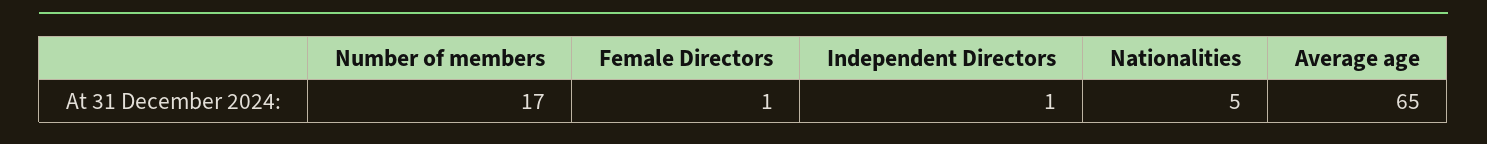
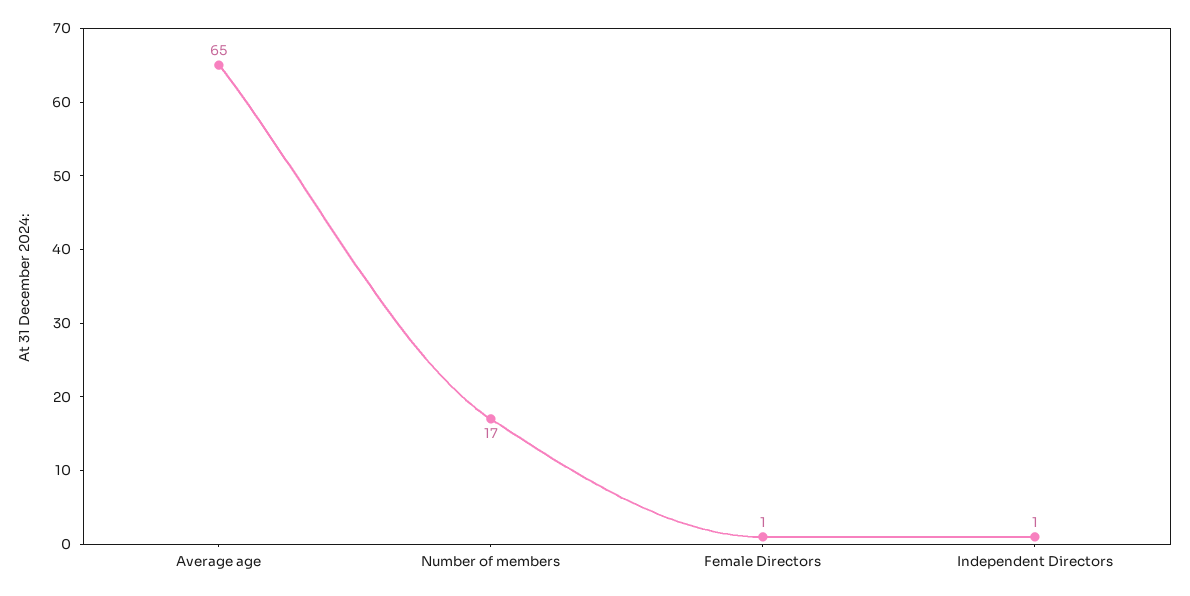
Nationalities: 5 -> none

